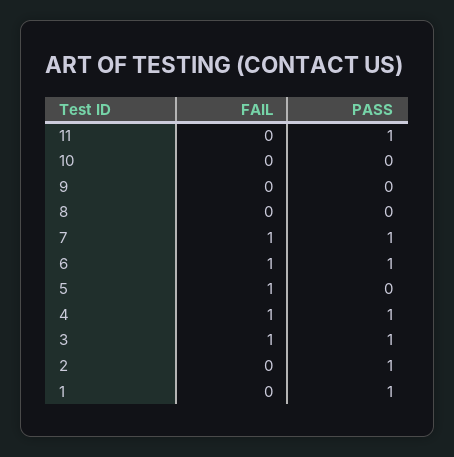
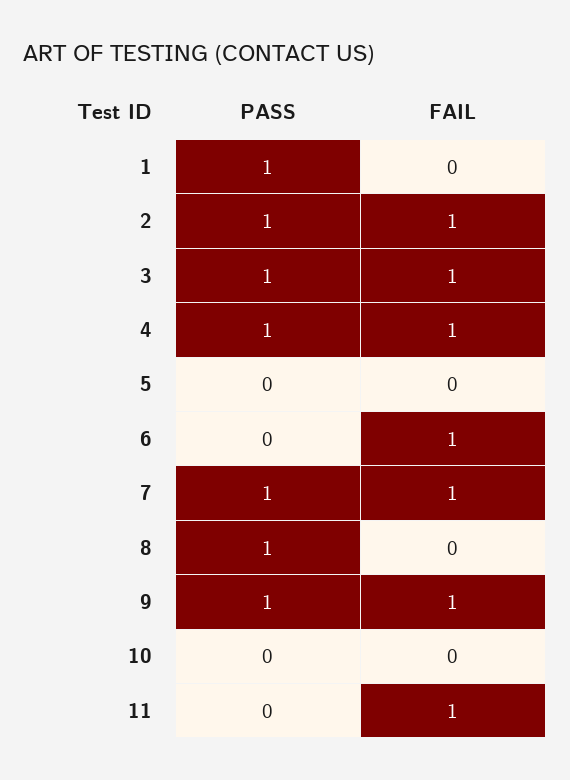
FAIL, 11: 0 -> 1
PASS, 11: 1 -> 0
FAIL, 9: 0 -> 1
PASS, 9: 0 -> 1
PASS, 8: 0 -> 1
PASS, 6: 1 -> 0
FAIL, 5: 1 -> 0
FAIL, 2: 0 -> 1

